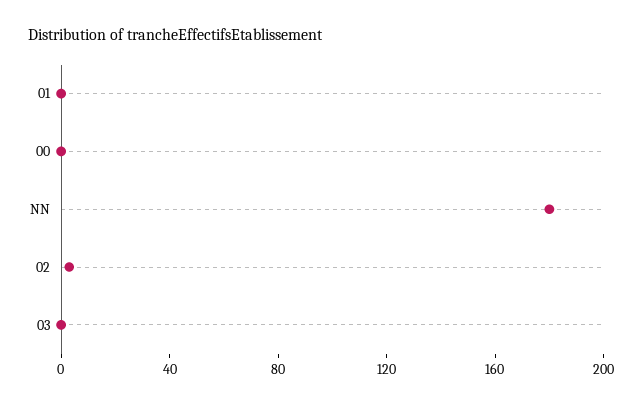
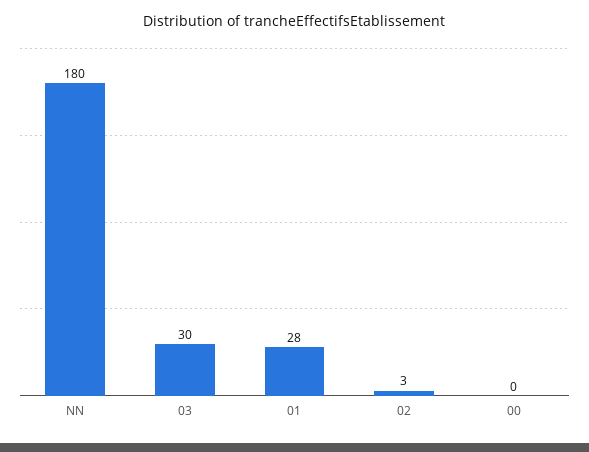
01: 0 -> 28
03: 0 -> 30

